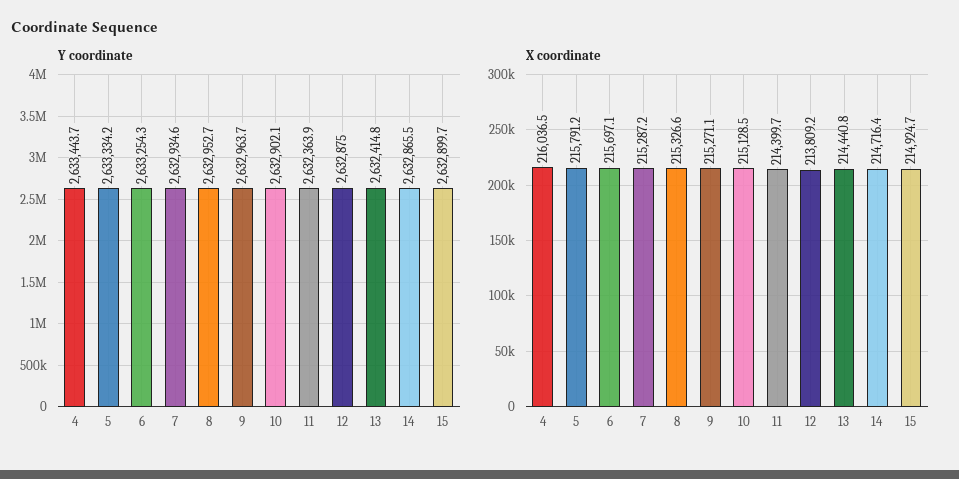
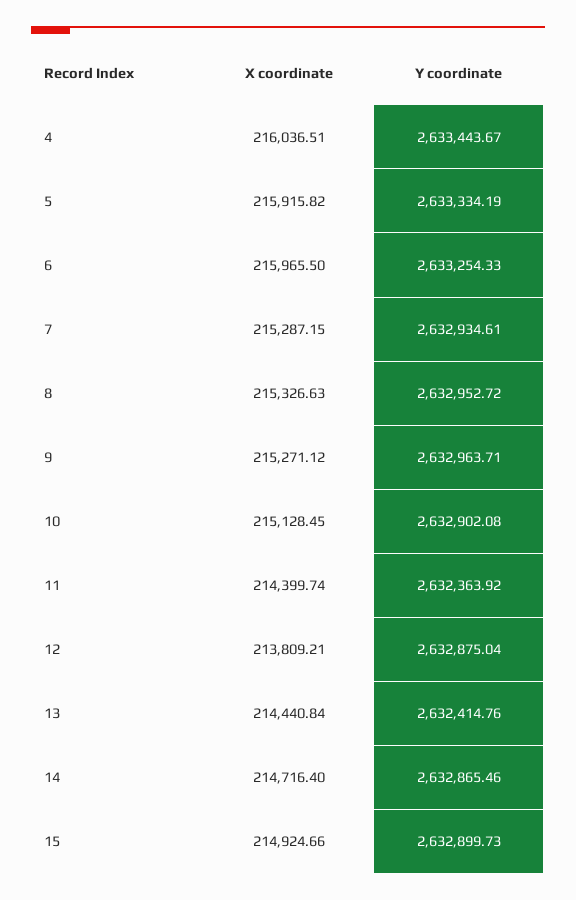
X coordinate, 5: 215791.2 -> 215915.82
X coordinate, 6: 215697.1 -> 215965.5

